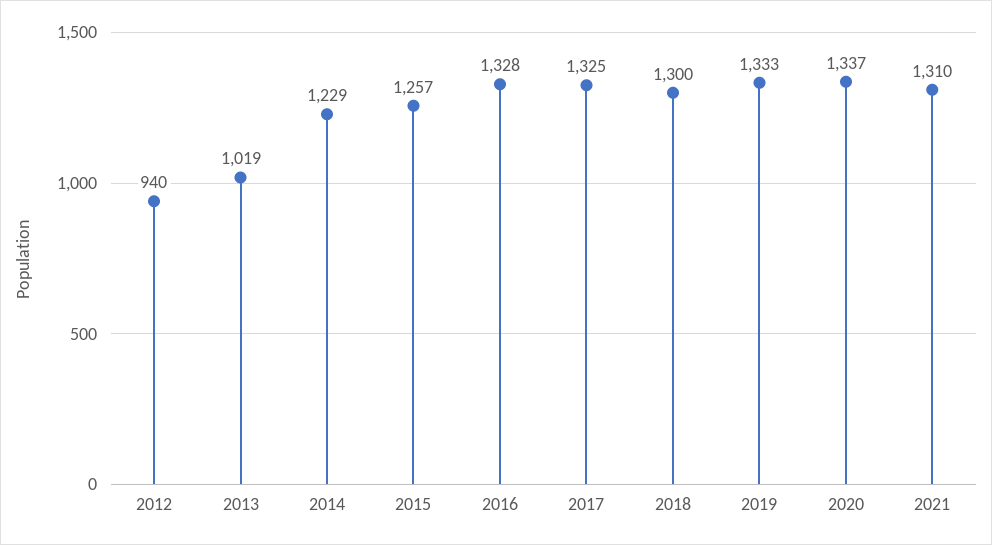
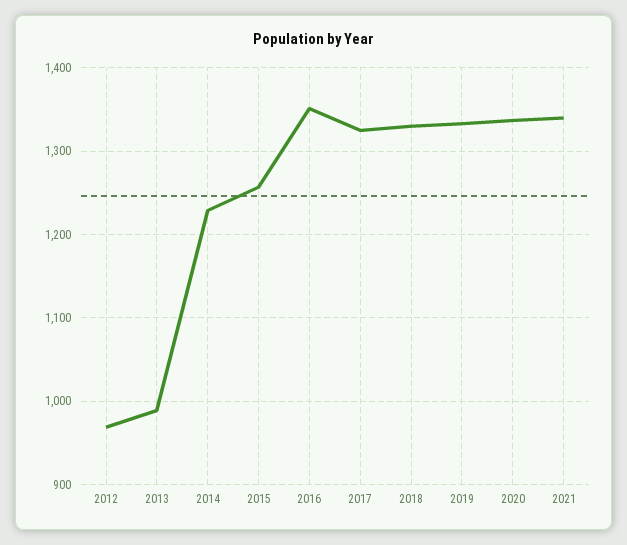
2012: 940 -> 970
2013: 1019 -> 990
2016: 1328 -> 1350
2018: 1300 -> 1330
2021: 1310 -> 1340

